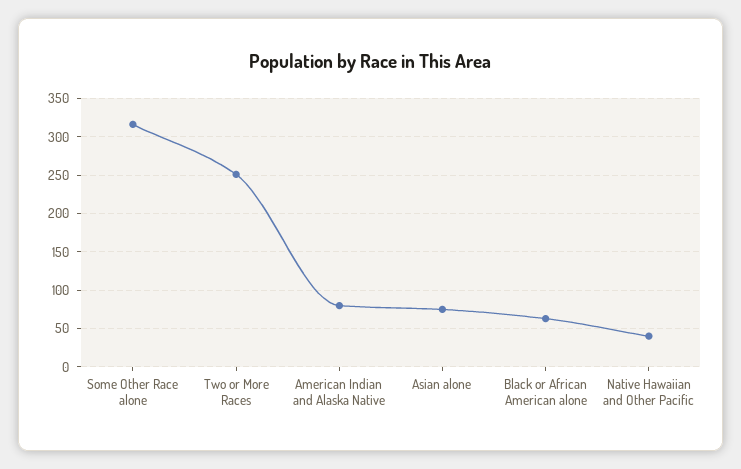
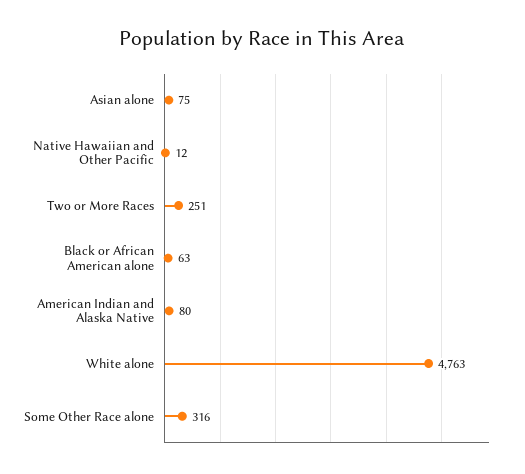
Native Hawaiian and Other Pacific: 40 -> 12
White alone: none -> 4763

